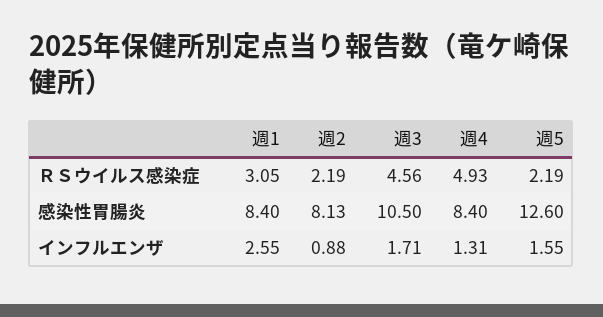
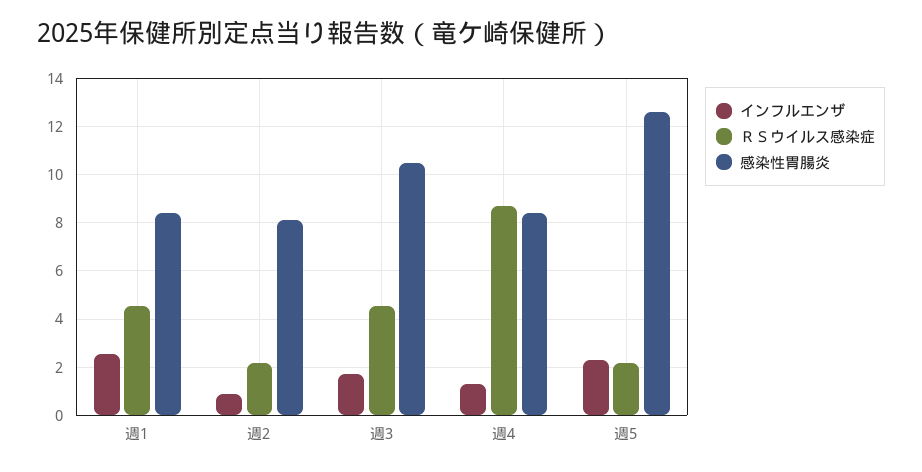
ＲＳウイルス感染症, 週1: 3.05 -> 4.5
ＲＳウイルス感染症, 週4: 4.93 -> 8.75
インフルエンザ, 週5: 1.55 -> 2.25

